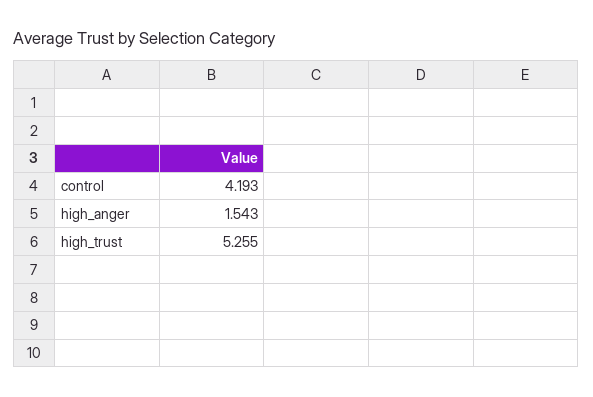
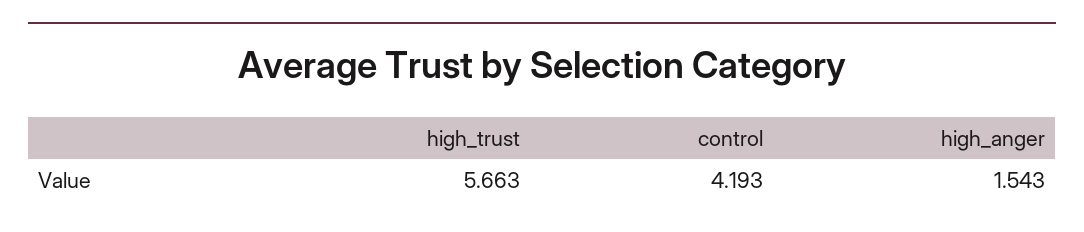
high_trust: 5.255 -> 5.663

